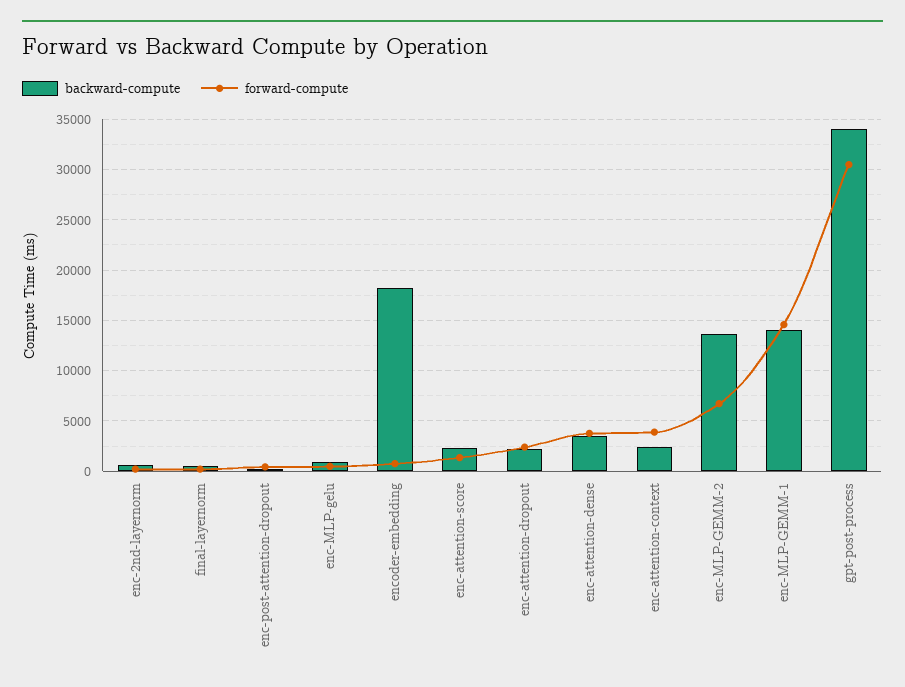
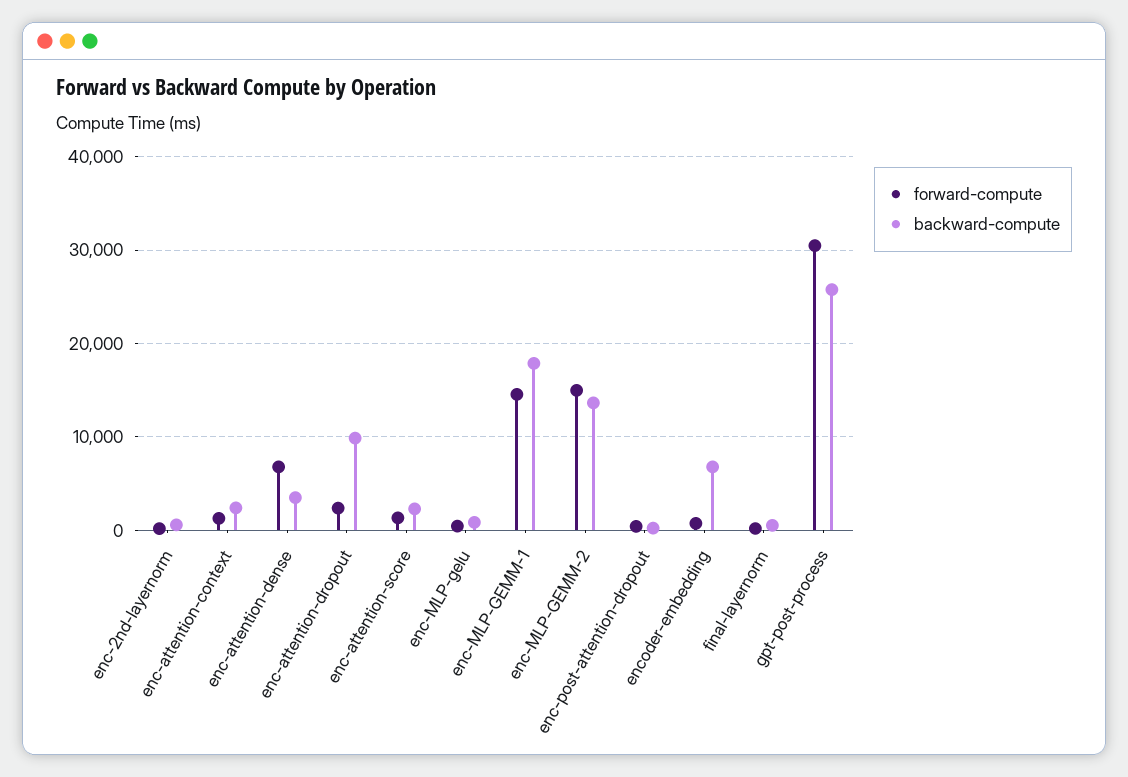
backward-compute, encoder-embedding: 18000 -> 7000
backward-compute, enc-attention-dropout: 2000 -> 10000
forward-compute, enc-attention-dense: 4000 -> 7000
forward-compute, enc-attention-context: 4000 -> 1000
forward-compute, enc-MLP-GEMM-2: 7000 -> 15000
backward-compute, enc-MLP-GEMM-1: 14000 -> 18000
backward-compute, gpt-post-process: 34000 -> 26000

